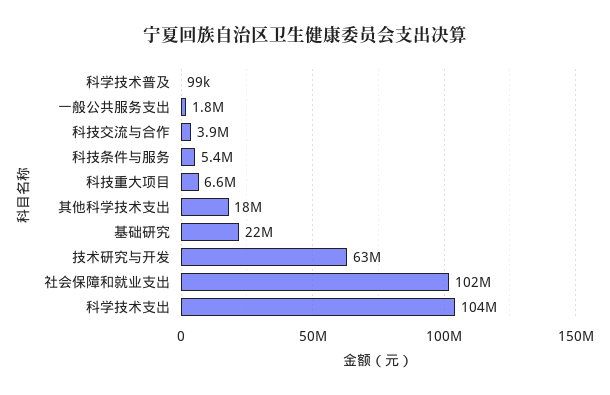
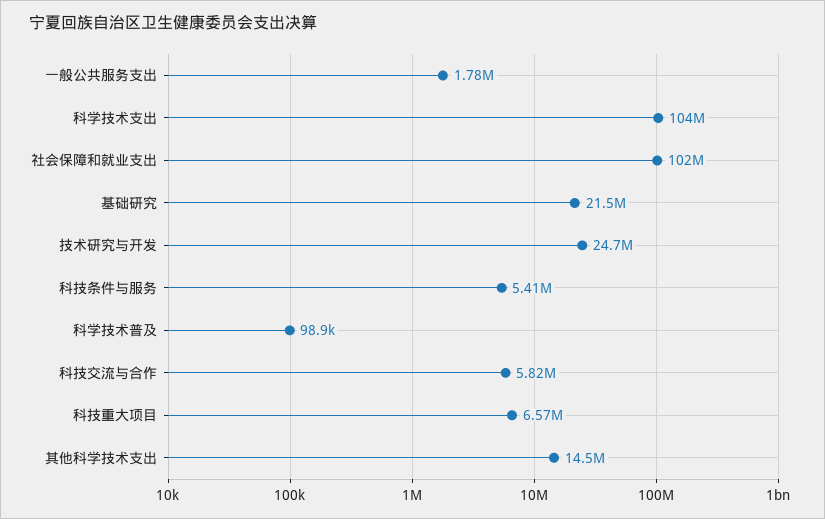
科技交流与合作: 3900000 -> 5820000
其他科学技术支出: 18000000 -> 14500000
技术研究与开发: 63000000 -> 24700000

